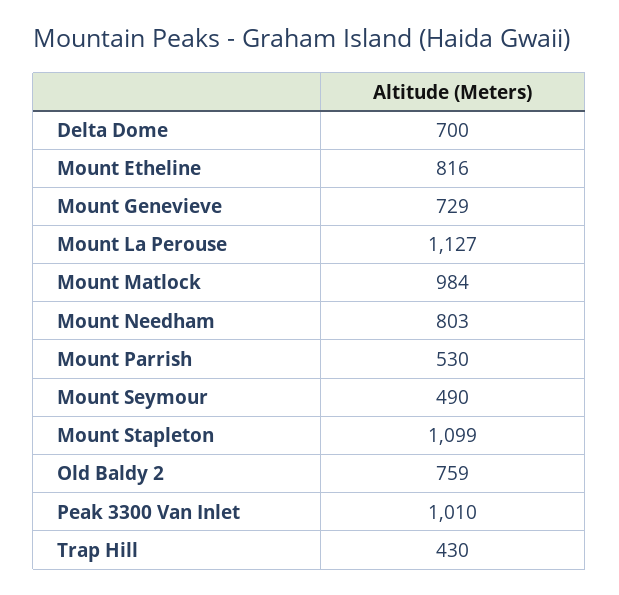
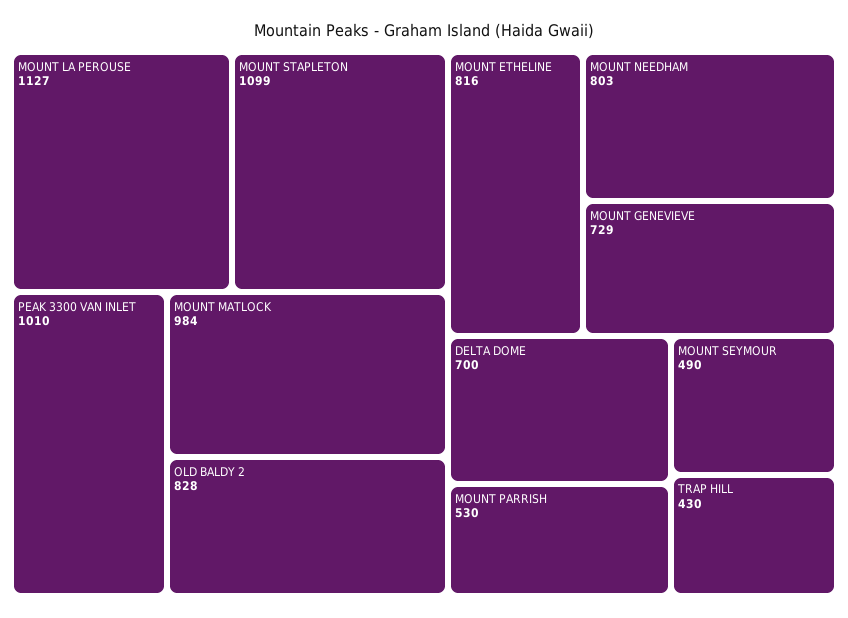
Old Baldy 2: 759 -> 828

